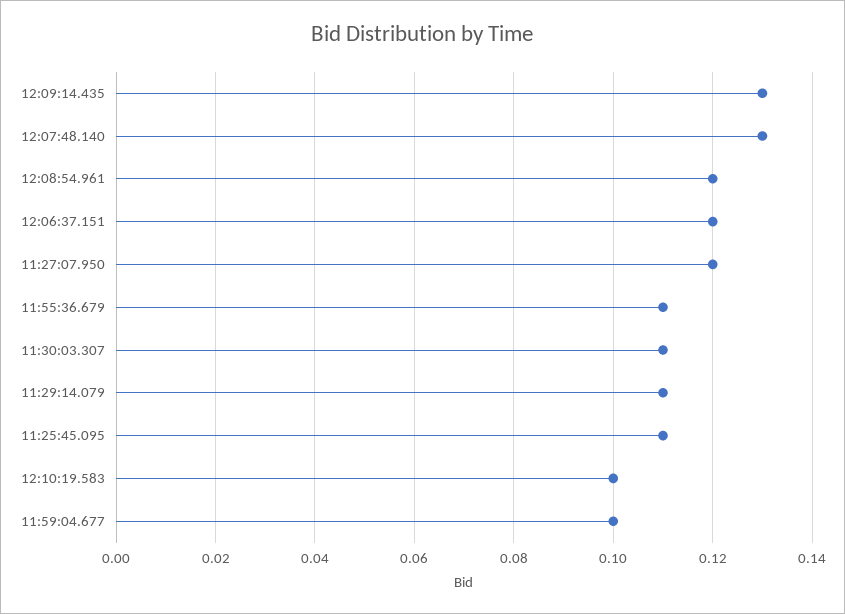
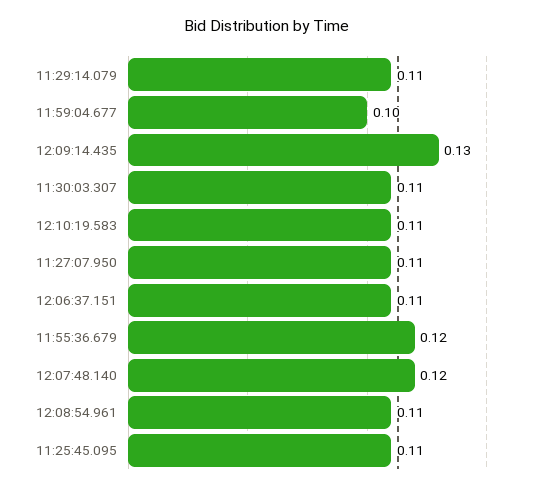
12:07:48.140: 0.13 -> 0.12
12:08:54.961: 0.12 -> 0.11
12:06:37.151: 0.12 -> 0.11
11:27:07.950: 0.12 -> 0.11
11:55:36.679: 0.11 -> 0.12
12:10:19.583: 0.1 -> 0.11

